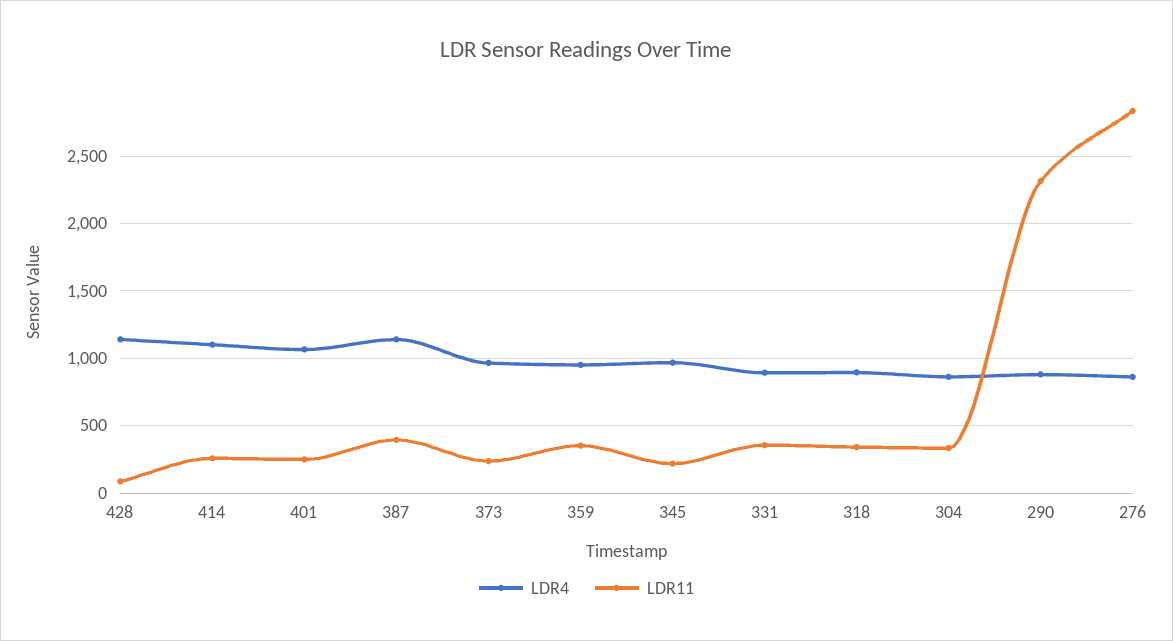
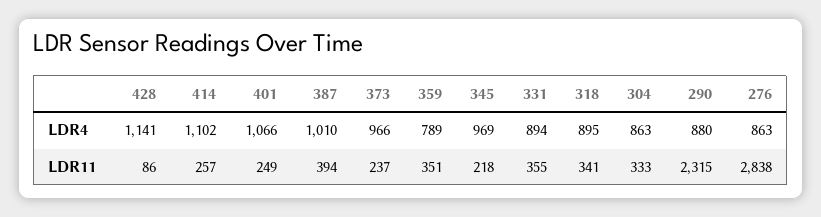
LDR4, 387: 1150 -> 1010
LDR4, 359: 950 -> 789

